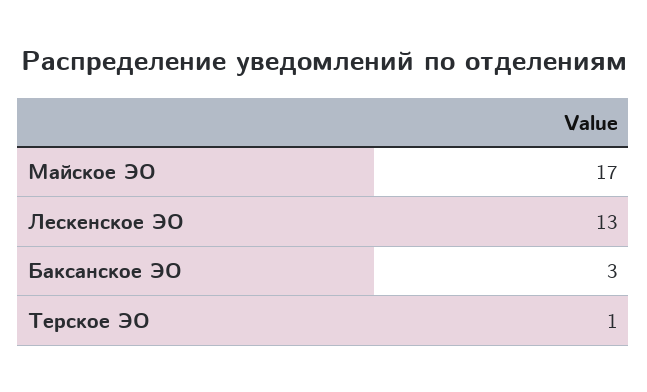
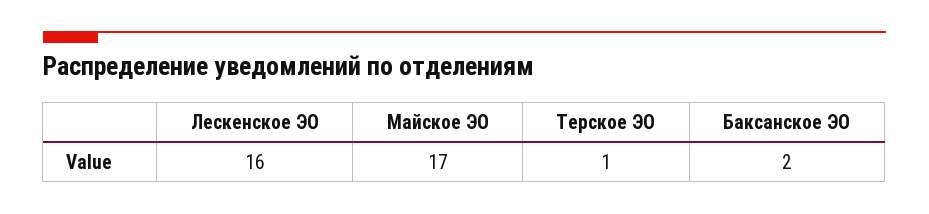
Лескенское ЭО: 13 -> 16
Баксанское ЭО: 3 -> 2

